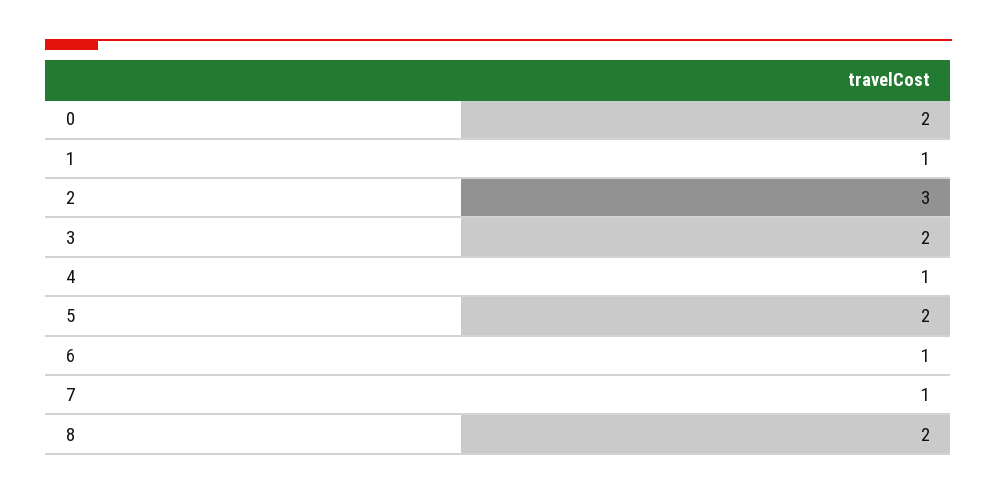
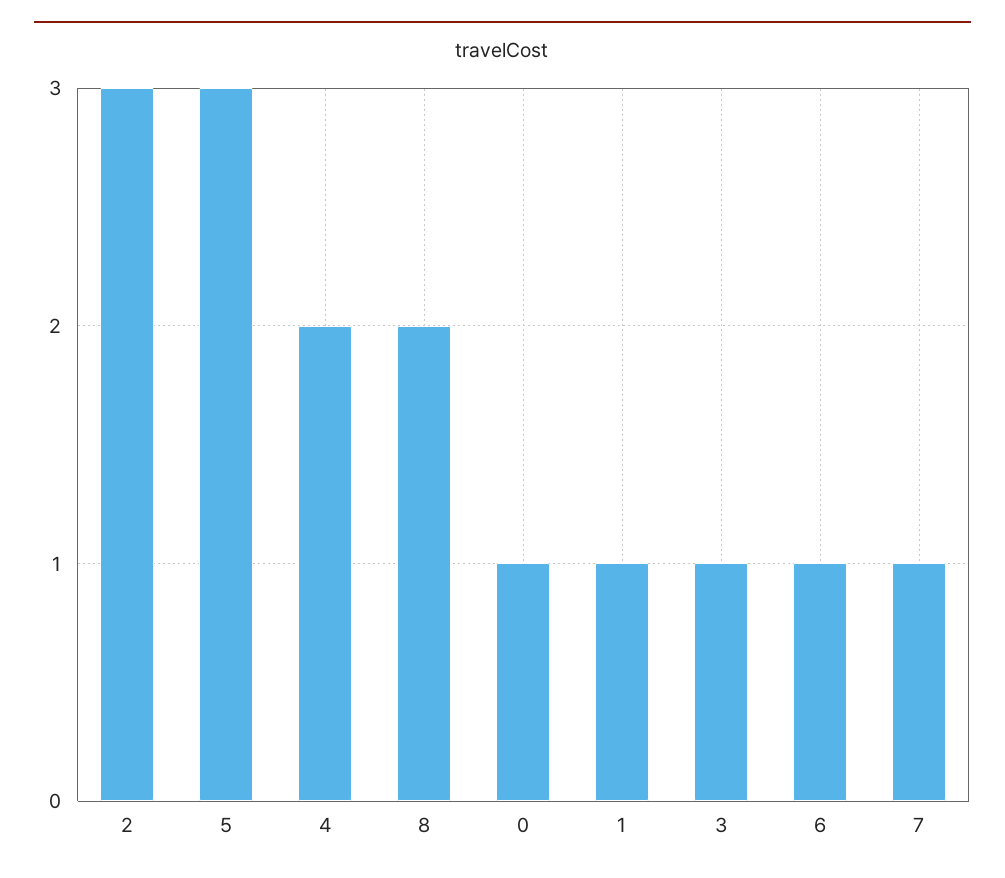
0: 2 -> 1
3: 2 -> 1
4: 1 -> 2
5: 2 -> 3

